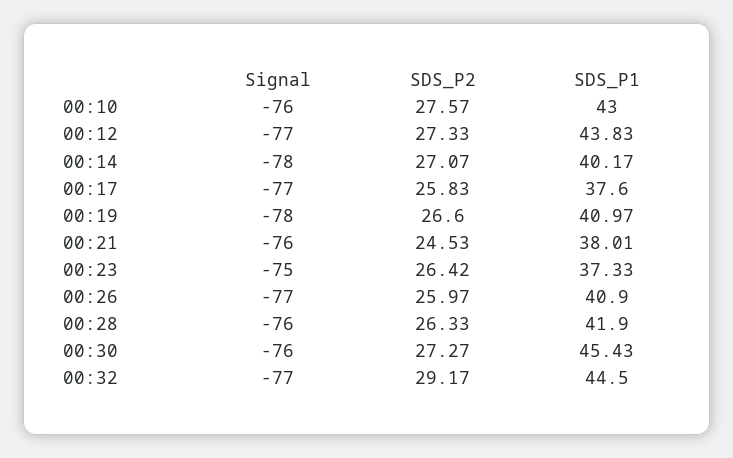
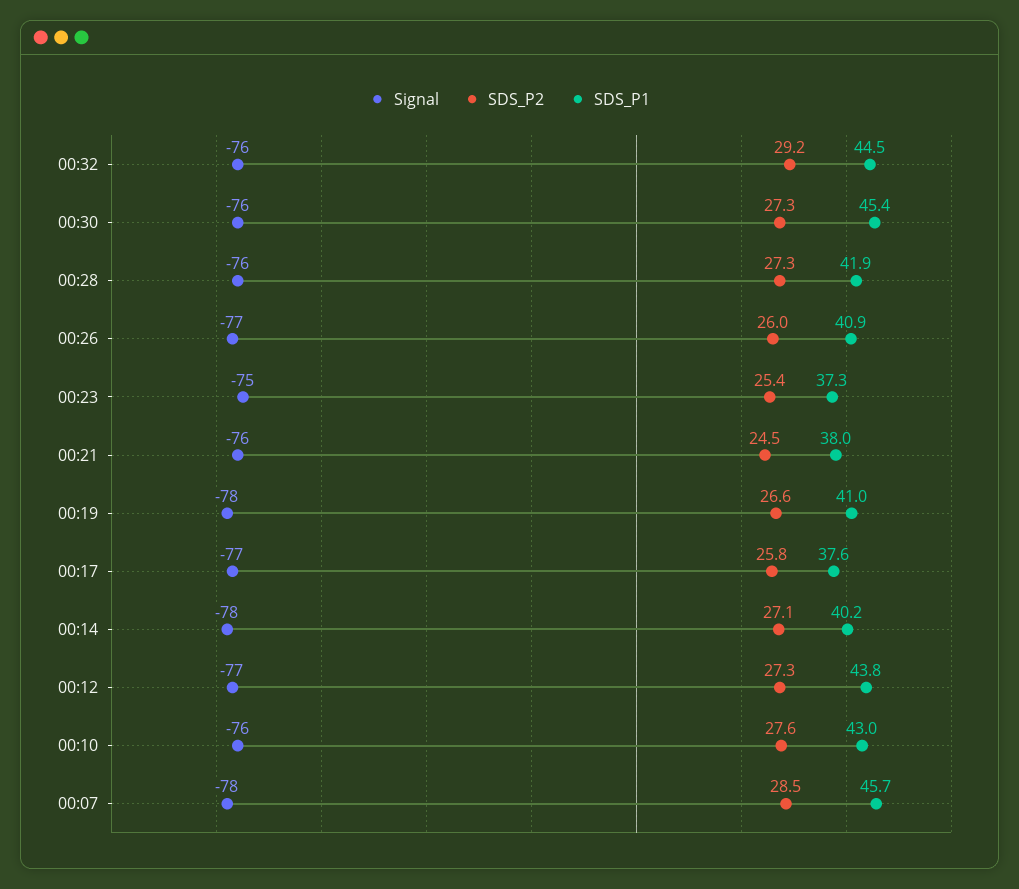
SDS_P2, 00:23: 26.42 -> 25.4
SDS_P2, 00:28: 26.33 -> 27.3
Signal, 00:32: -77 -> -76
Signal, 00:07: none -> -78
SDS_P2, 00:07: none -> 28.5
SDS_P1, 00:07: none -> 45.7

